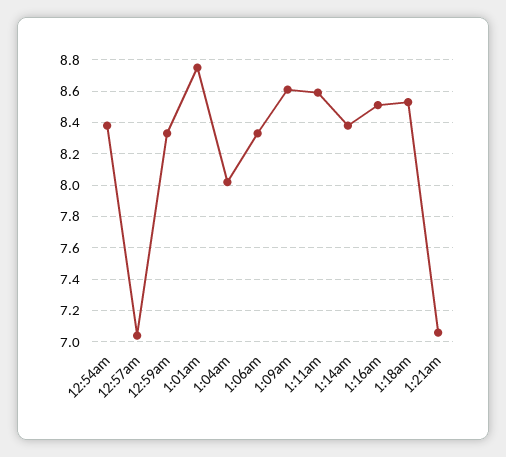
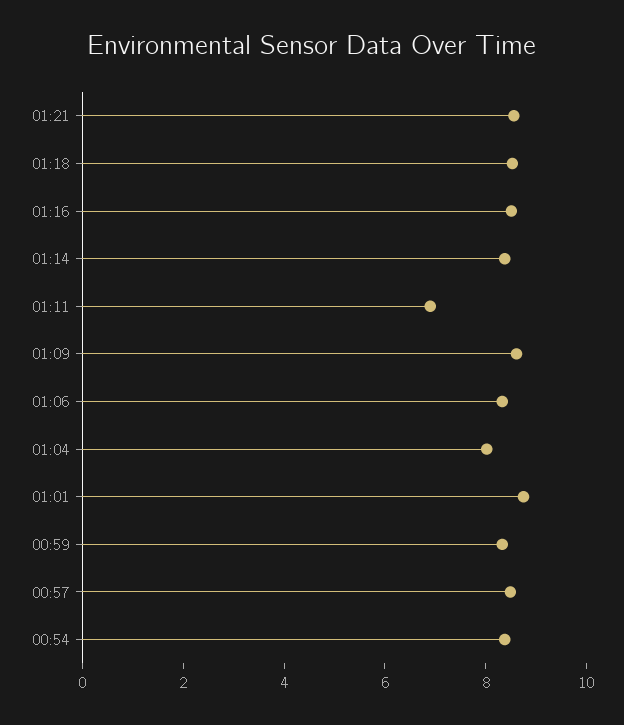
12:57am: 7.05 -> 8.5
1:11am: 8.6 -> 7
1:21am: 7.05 -> 8.5

